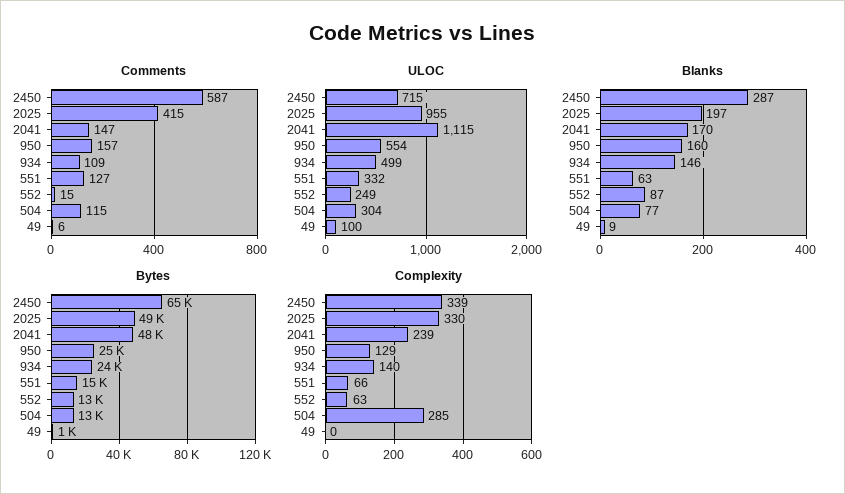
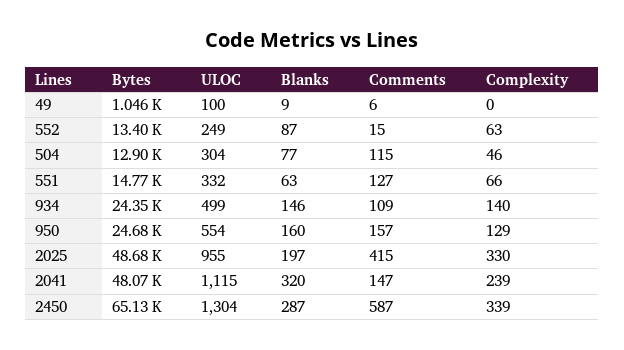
ULOC, 2450: 715 -> 1304
Blanks, 2041: 170 -> 320
Complexity, 504: 285 -> 46

